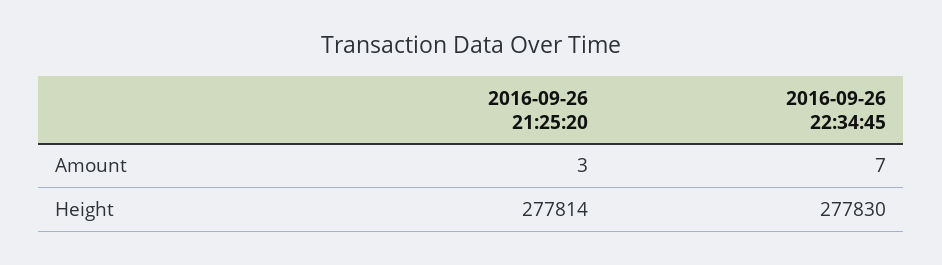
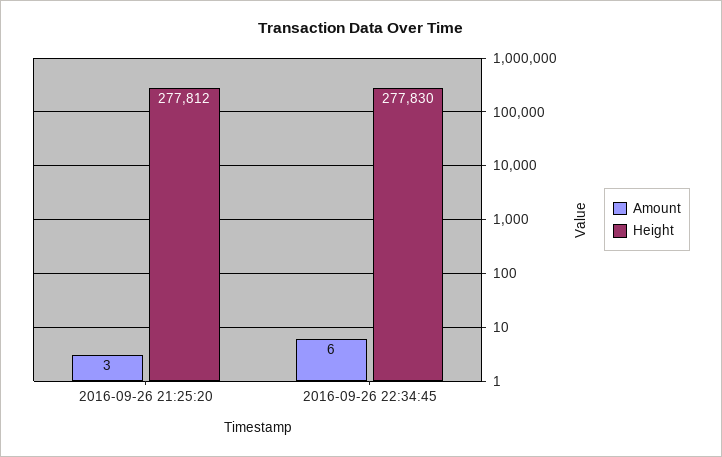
Amount, 2016-09-26 22:34:45: 7 -> 6
Height, 2016-09-26 21:25:20: 277814 -> 277812

